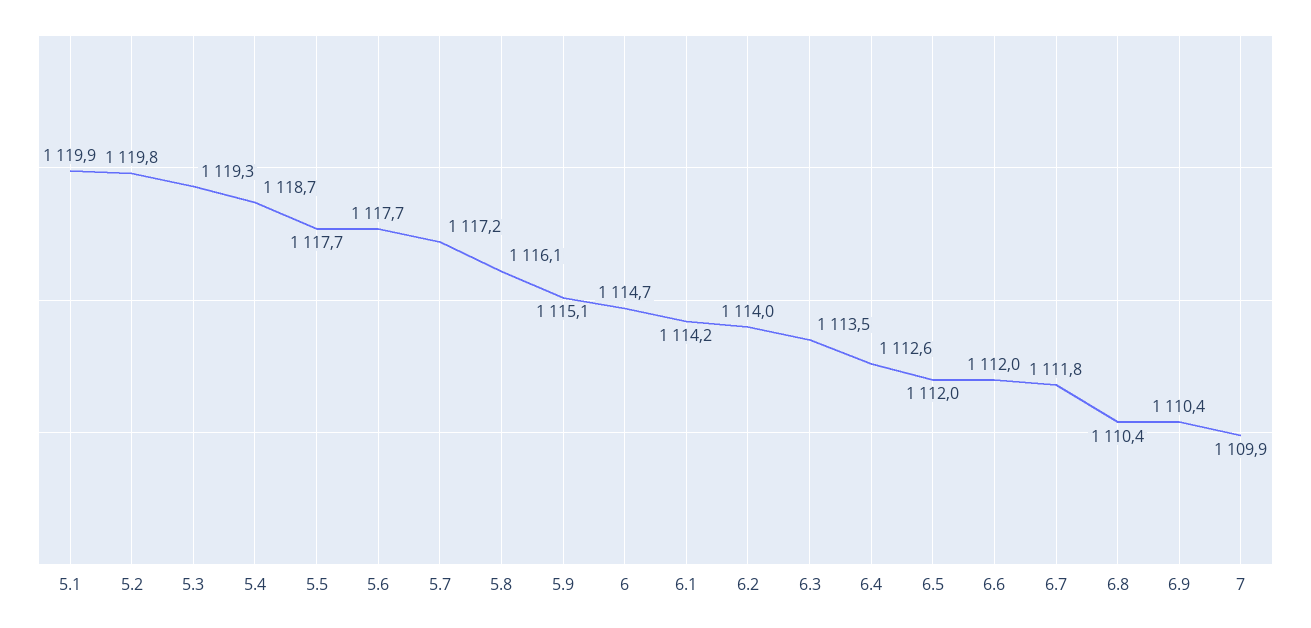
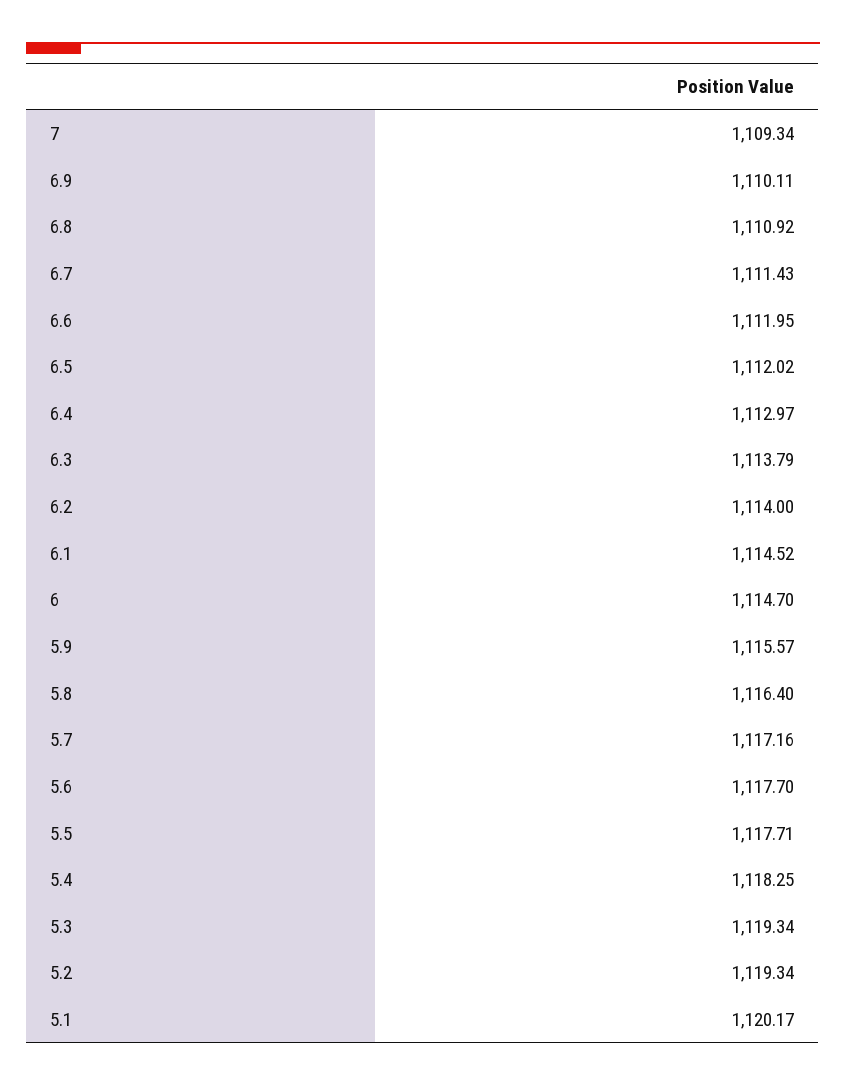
5.1: 1119.9 -> 1120.17
5.2: 1119.8 -> 1119.34
5.4: 1118.7 -> 1118.25
5.8: 1116.1 -> 1116.4
5.9: 1115.1 -> 1115.57
6.1: 1114.2 -> 1114.52
6.3: 1113.5 -> 1113.79
6.4: 1112.6 -> 1112.97
6.7: 1111.8 -> 1111.43
6.8: 1110.4 -> 1110.92
6.9: 1110.4 -> 1110.11
7: 1109.9 -> 1109.34

